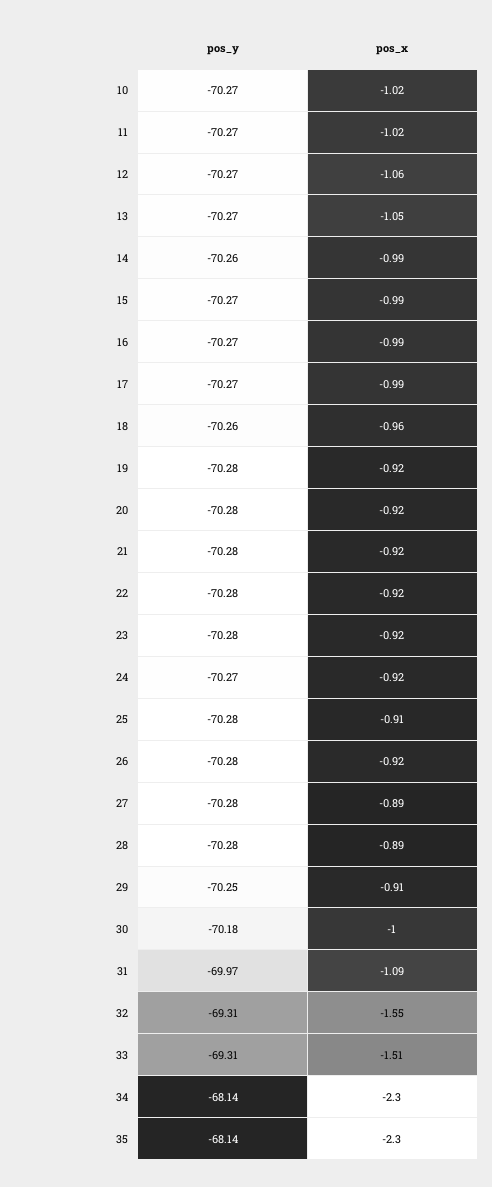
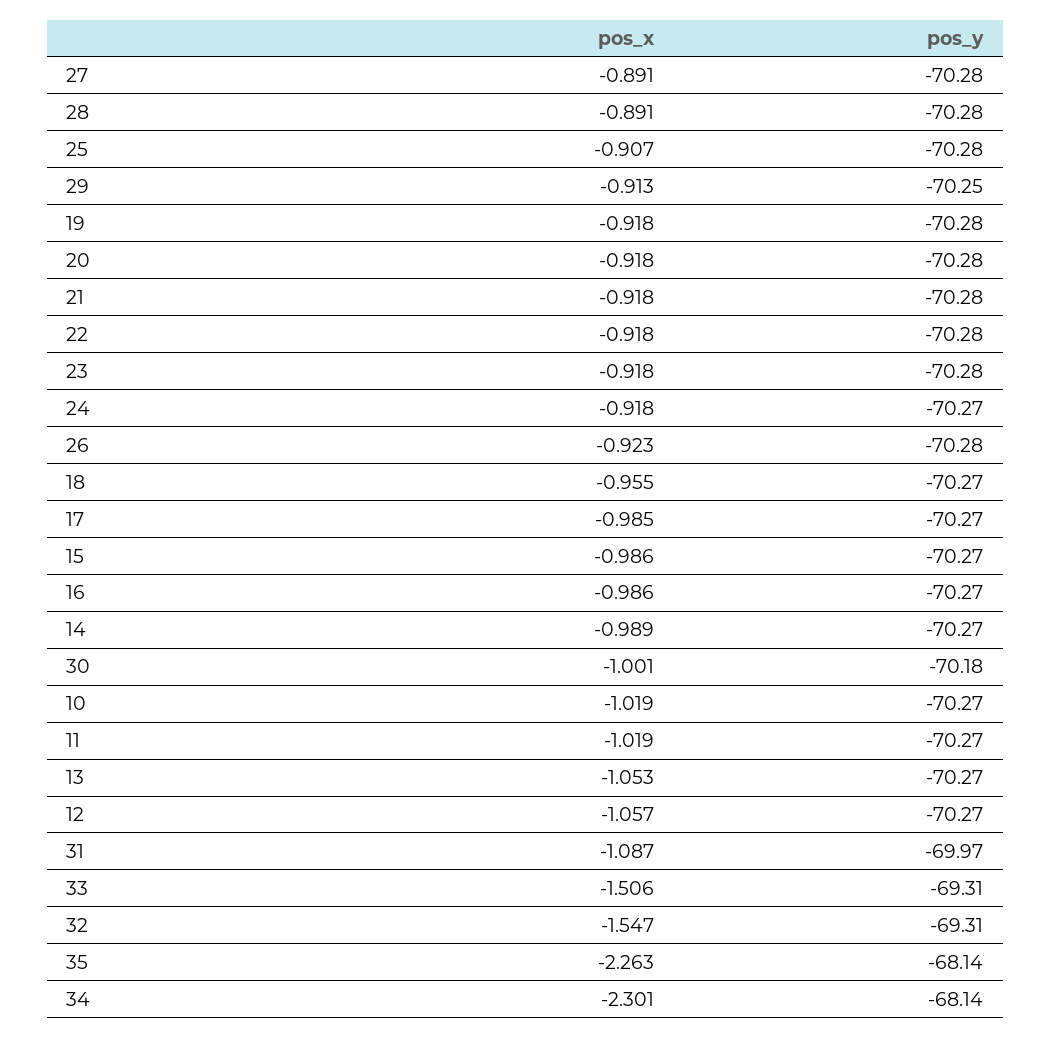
pos_y, 14: -70.26 -> -70.27
pos_y, 18: -70.26 -> -70.27
pos_x, 35: -2.3 -> -2.263

